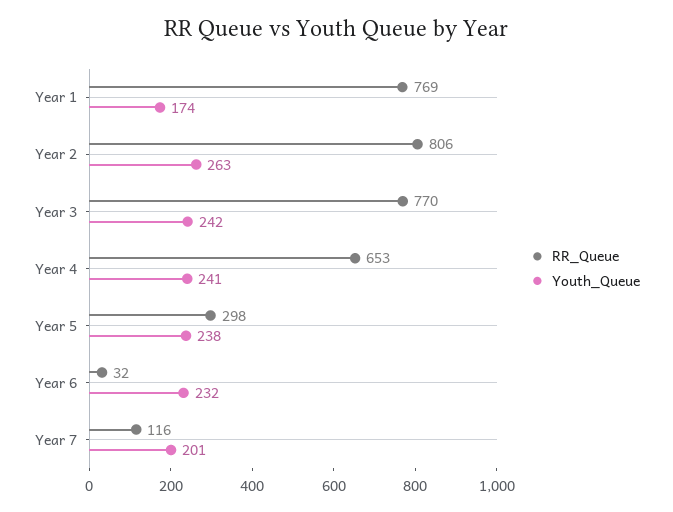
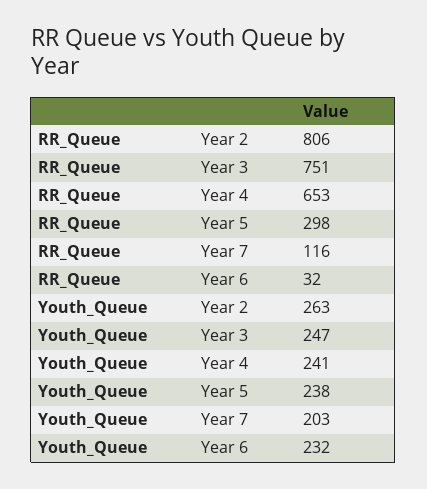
RR_Queue, Year 1: 769 -> none
Youth_Queue, Year 1: 174 -> none
RR_Queue, Year 3: 770 -> 751
Youth_Queue, Year 3: 242 -> 247
Youth_Queue, Year 7: 201 -> 203

